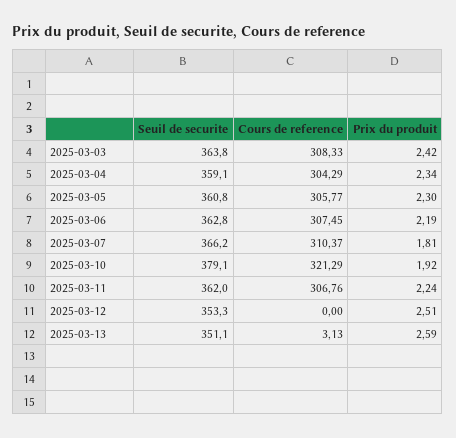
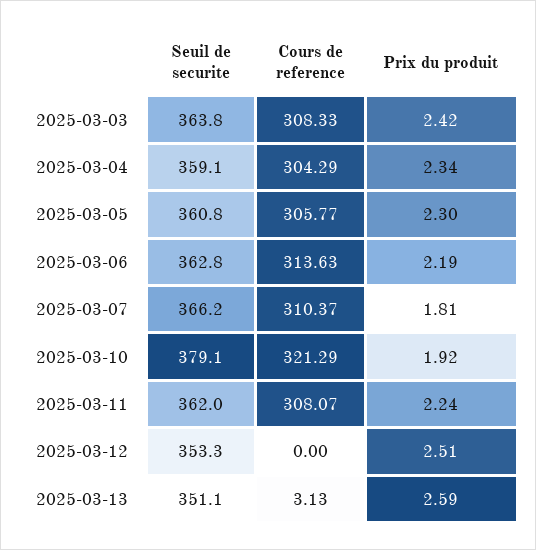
Cours de reference, 2025-03-06: 307.45 -> 313.63
Cours de reference, 2025-03-11: 306.76 -> 308.07

